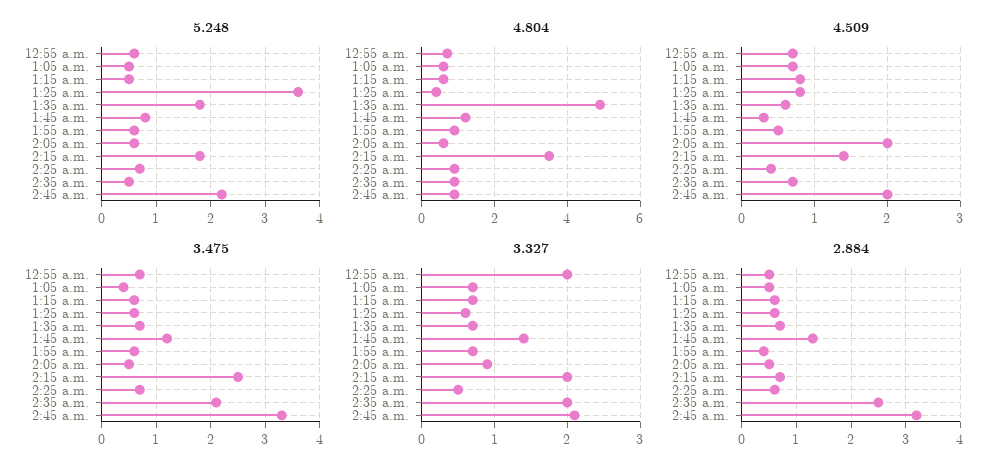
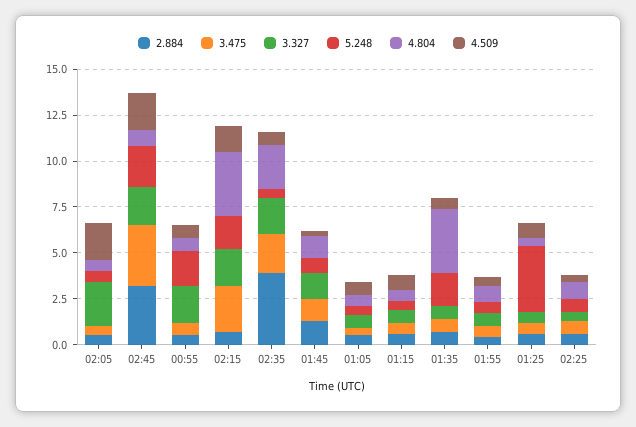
5.248, 12:55 a.m.: 0.5 -> 2
4.804, 1:35 a.m.: 5 -> 3.5
4.804, 2:35 a.m.: 1 -> 2.5
3.327, 2:05 a.m.: 0.9 -> 2.5
2.884, 2:35 a.m.: 2.5 -> 4

